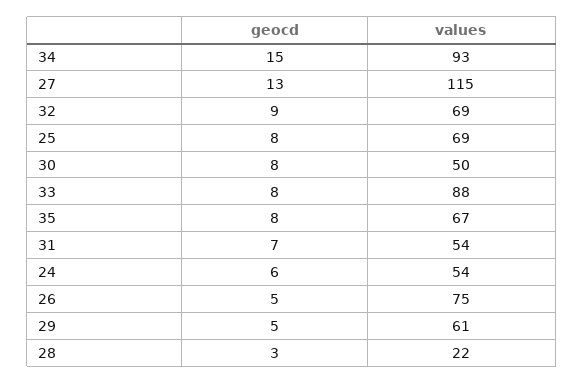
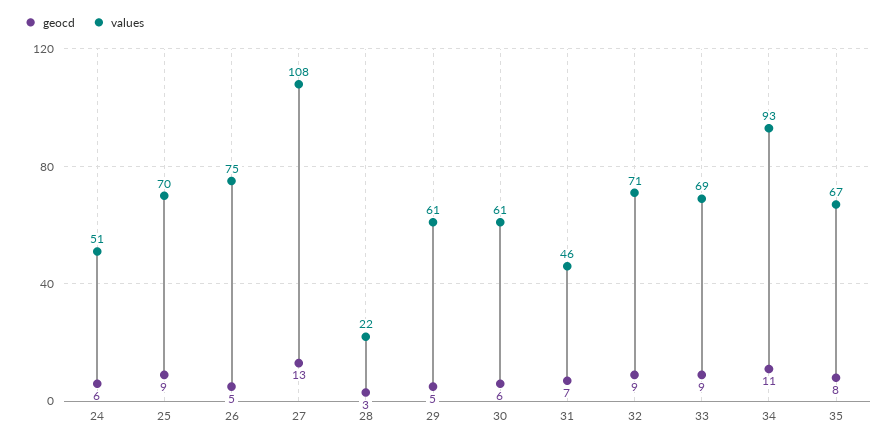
geocd, 34: 15 -> 11
values, 27: 115 -> 108
values, 32: 69 -> 71
geocd, 25: 8 -> 9
values, 25: 69 -> 70
geocd, 30: 8 -> 6
values, 30: 50 -> 61
geocd, 33: 8 -> 9
values, 33: 88 -> 69
values, 31: 54 -> 46
values, 24: 54 -> 51

